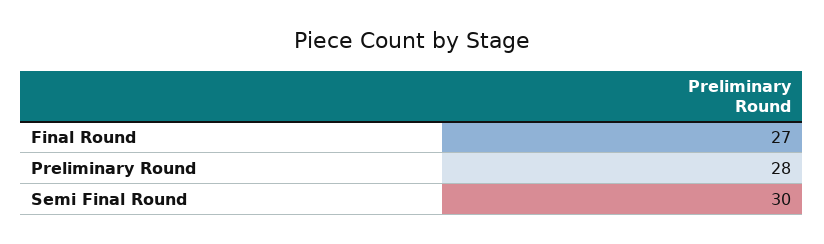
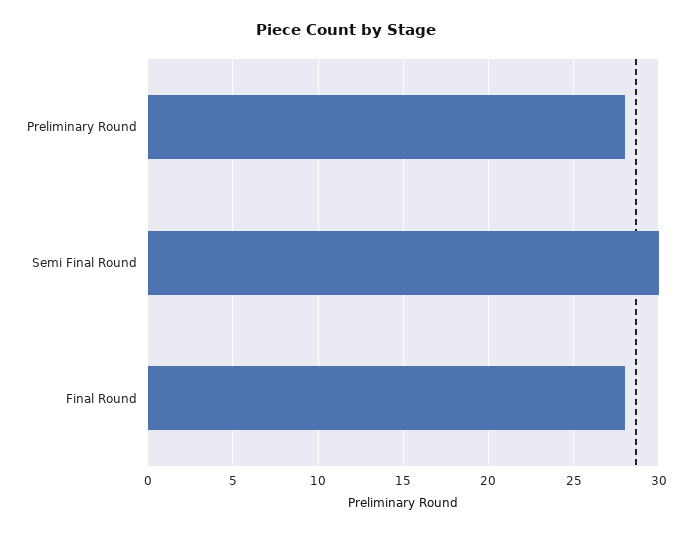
Final Round: 27 -> 28

